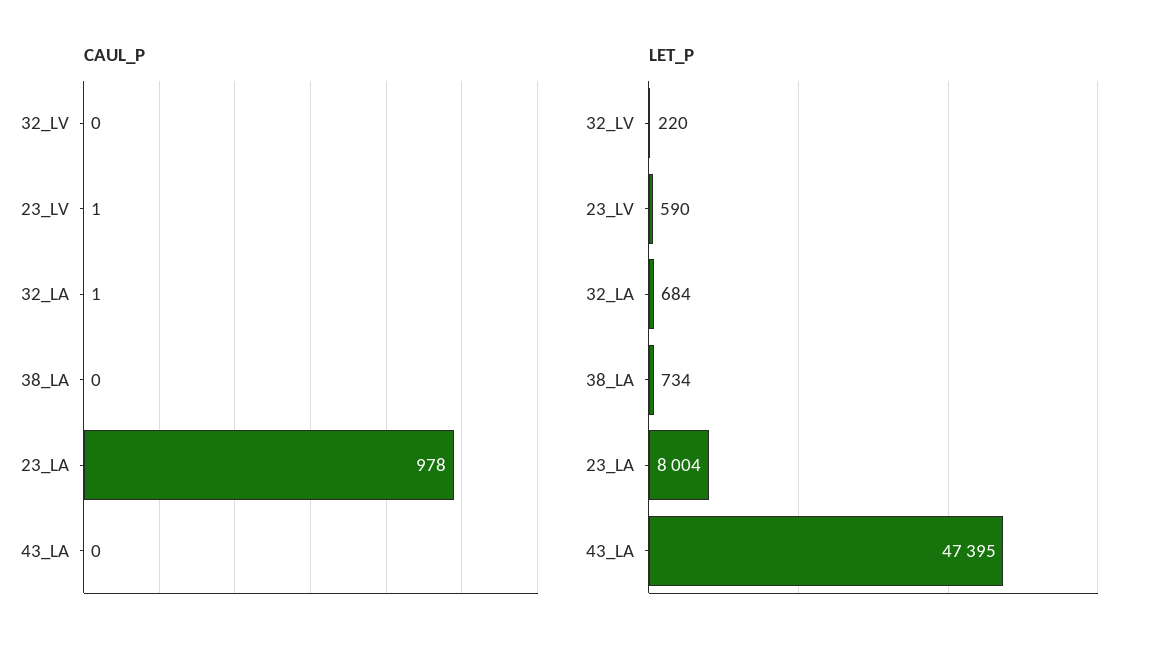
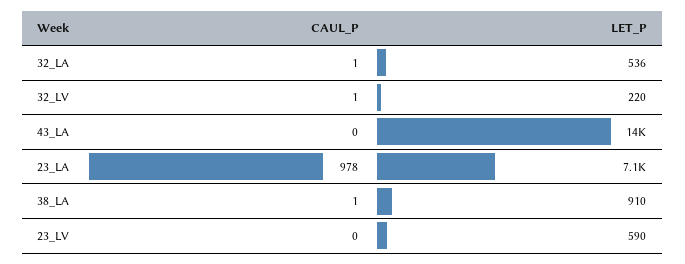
CAUL_P, 32_LV: 0 -> 1
CAUL_P, 23_LV: 1 -> 0
CAUL_P, 38_LA: 0 -> 1
LET_P, 32_LA: 684 -> 536
LET_P, 38_LA: 734 -> 910
LET_P, 23_LA: 8004 -> 7100
LET_P, 43_LA: 47395 -> 14000

